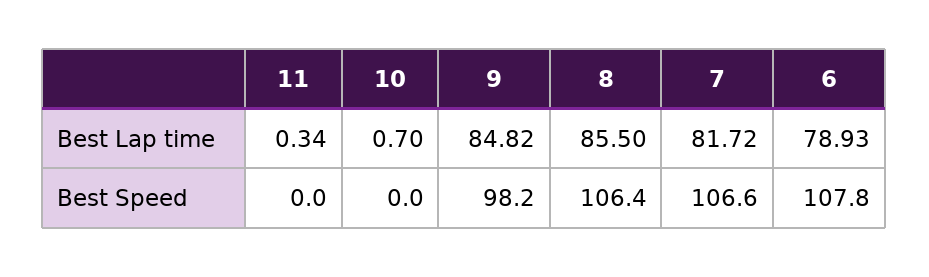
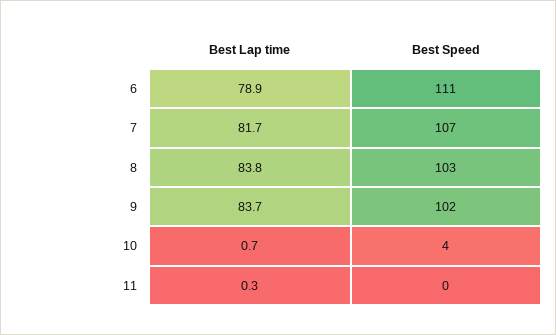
9, Best Lap time: 84.82 -> 83.7
8, Best Lap time: 85.5 -> 83.8
10, Best Speed: 0 -> 4
9, Best Speed: 98.2 -> 102
8, Best Speed: 106.4 -> 103
6, Best Speed: 107.8 -> 111

